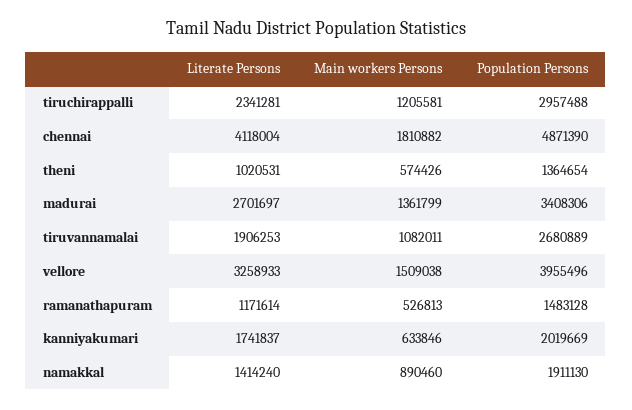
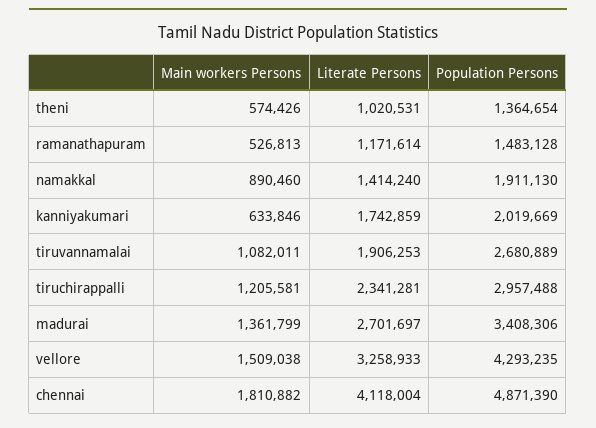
Population Persons, vellore: 3955496 -> 4293235
Literate Persons, kanniyakumari: 1741837 -> 1742859

